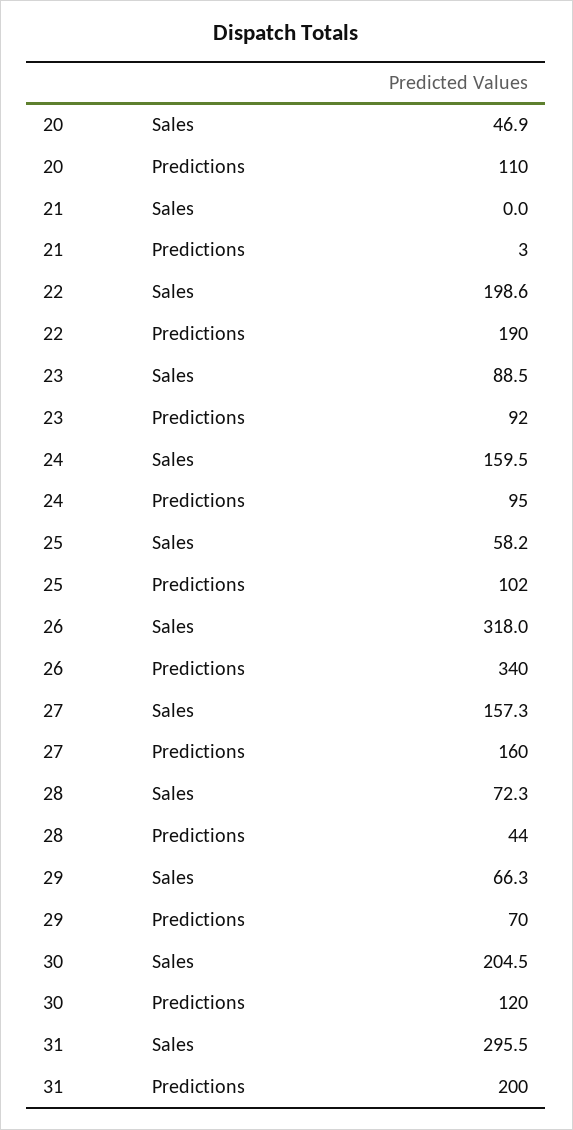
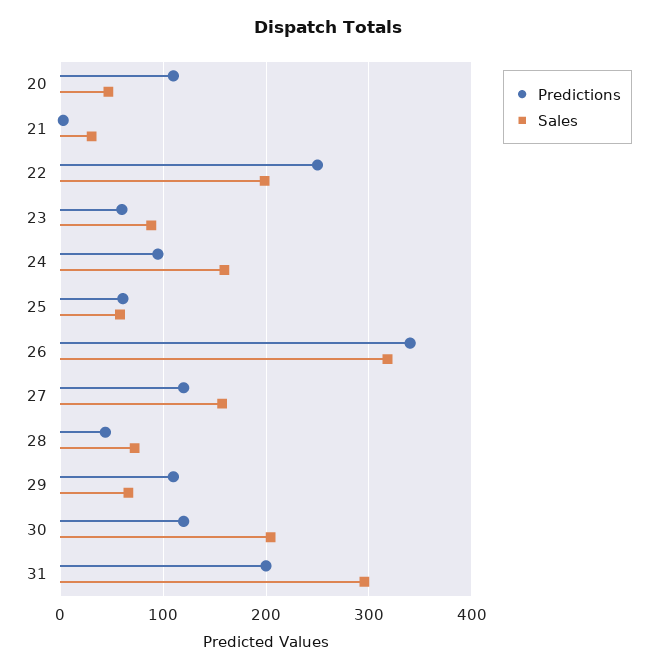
Sales, 21: 0 -> 30
Predictions, 22: 190 -> 250
Predictions, 23: 92 -> 60
Predictions, 25: 102 -> 60
Predictions, 27: 160 -> 120
Predictions, 29: 70 -> 110

